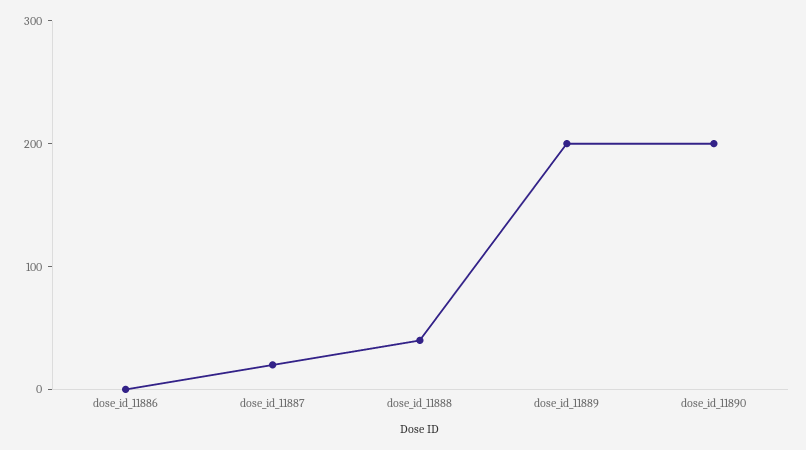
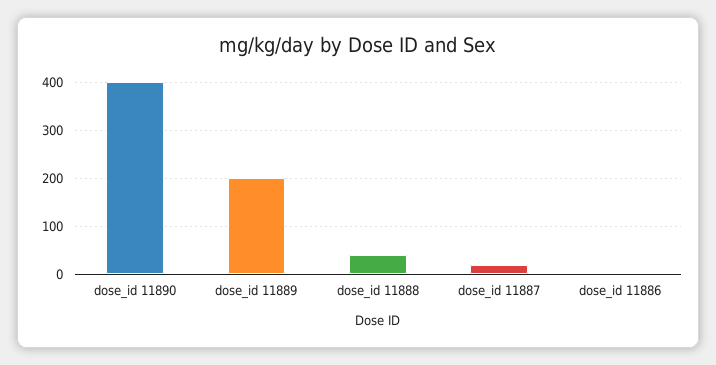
dose_id_11890: 200 -> 400

